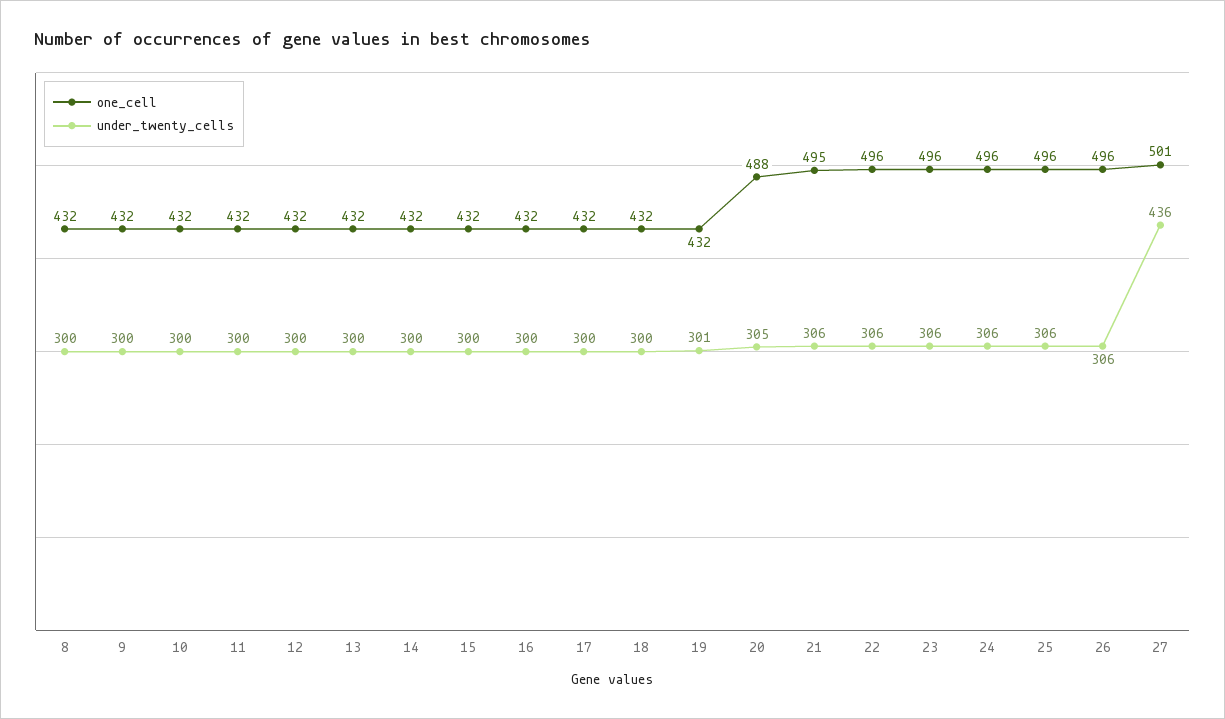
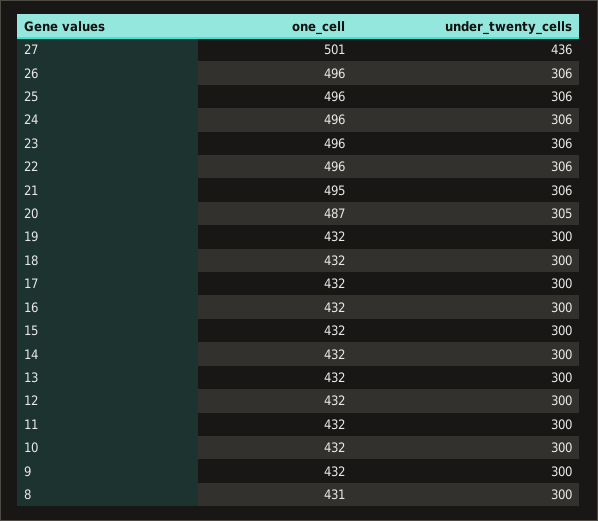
one_cell, 8: 432 -> 431
under_twenty_cells, 19: 301 -> 300
one_cell, 20: 488 -> 487

